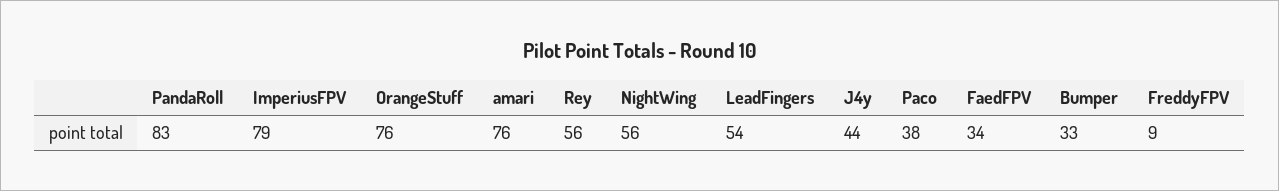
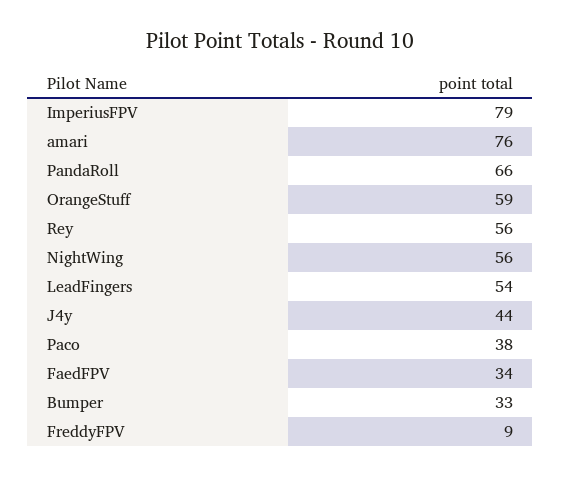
PandaRoll: 83 -> 66
OrangeStuff: 76 -> 59

